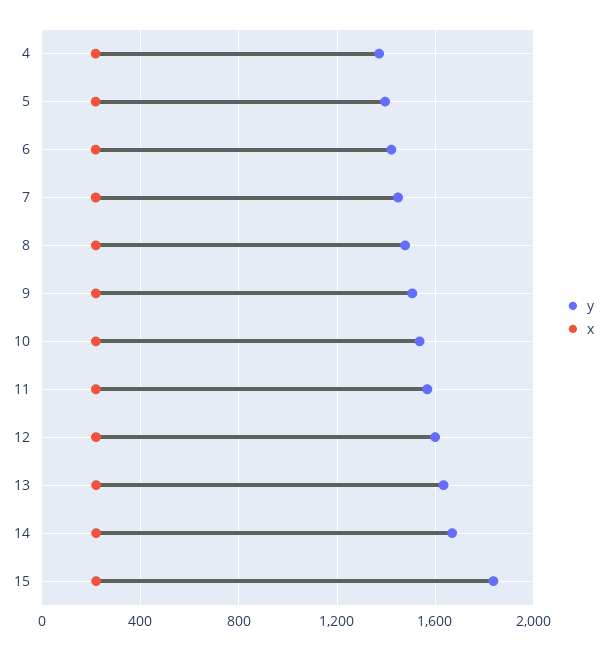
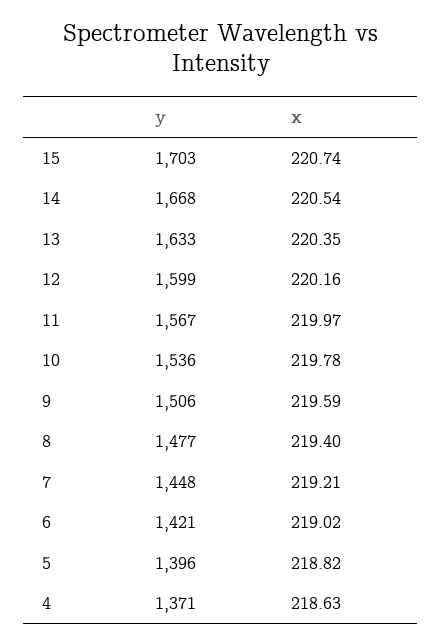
y, 15: 1850 -> 1703

